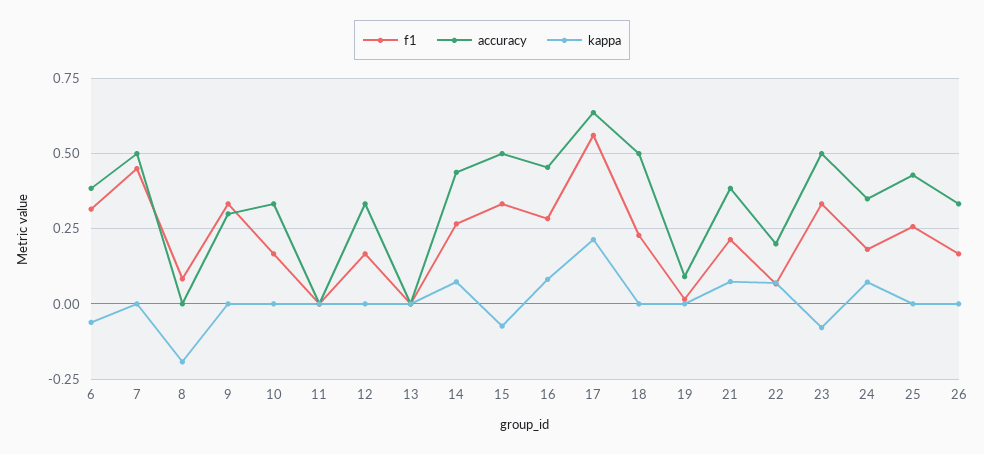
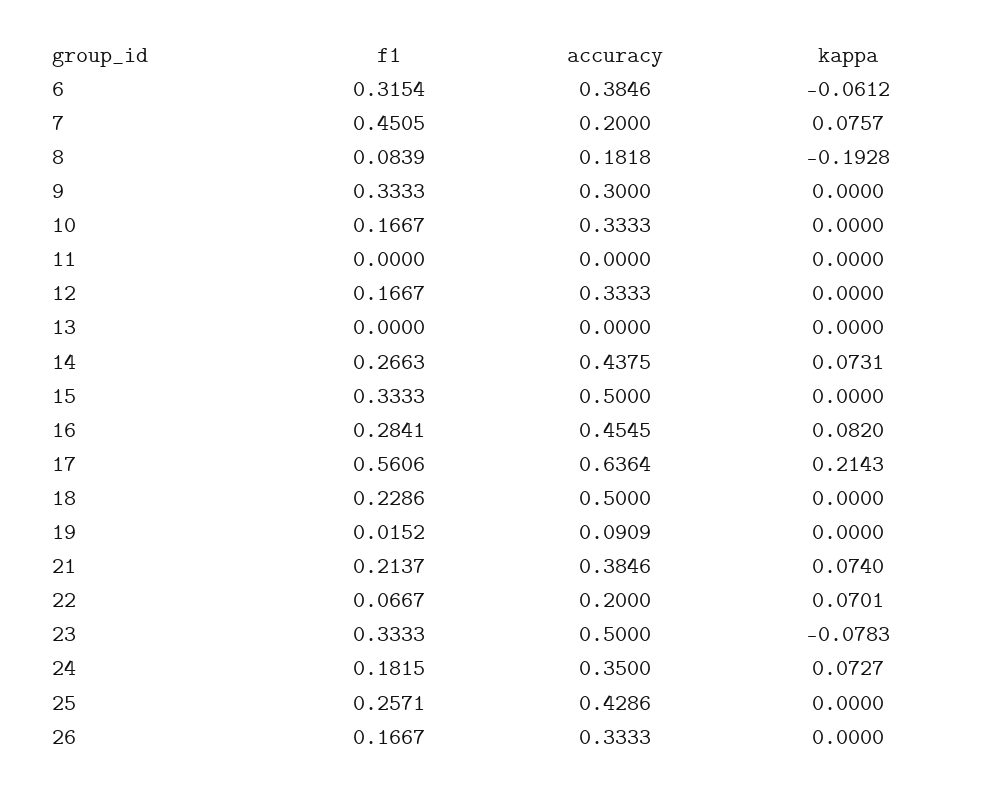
accuracy, 7: 0.5 -> 0.2
kappa, 7: 0 -> 0.0757
accuracy, 8: 0 -> 0.1818
kappa, 15: -0.075 -> 0

